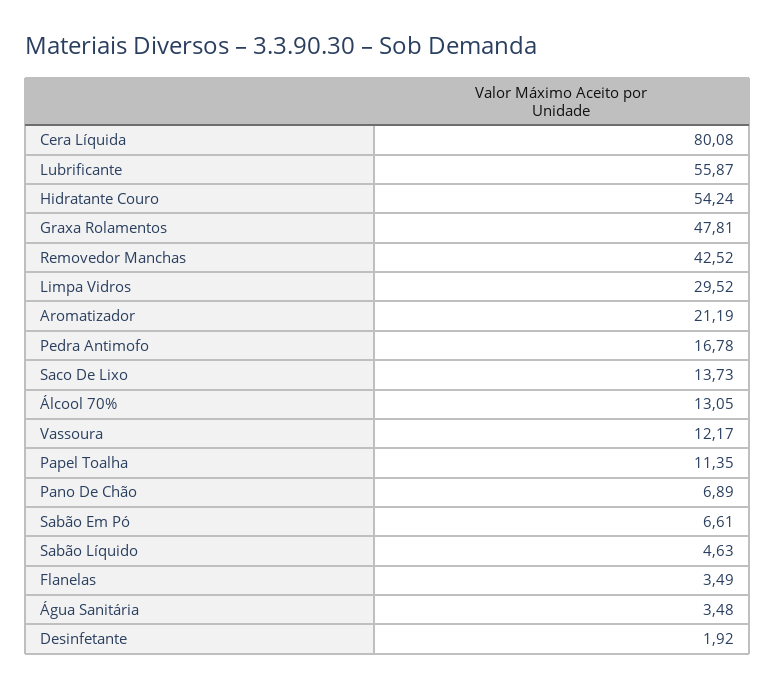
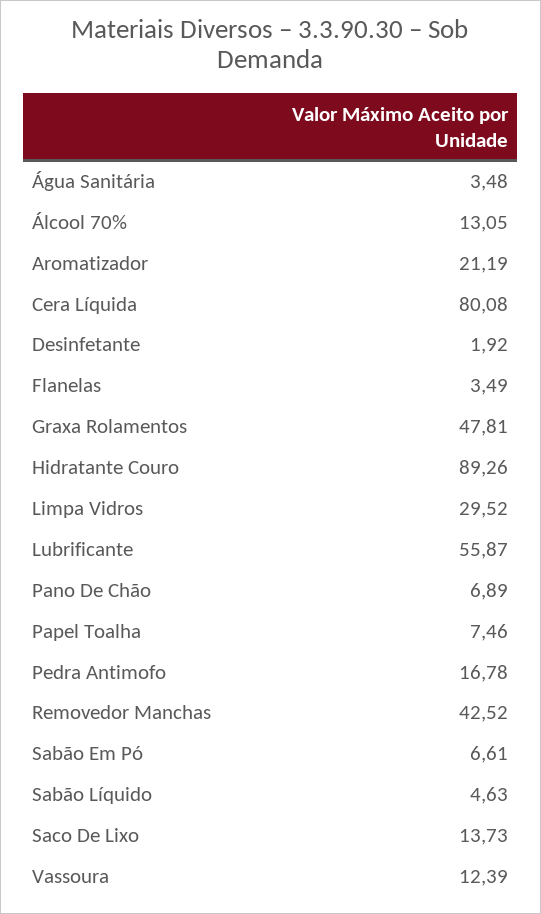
Hidratante Couro: 54.24 -> 89.26
Vassoura: 12.17 -> 12.39
Papel Toalha: 11.35 -> 7.46

